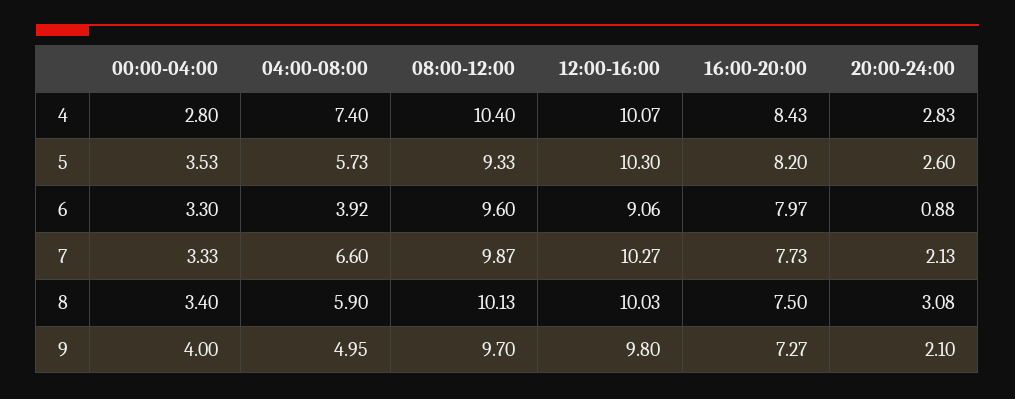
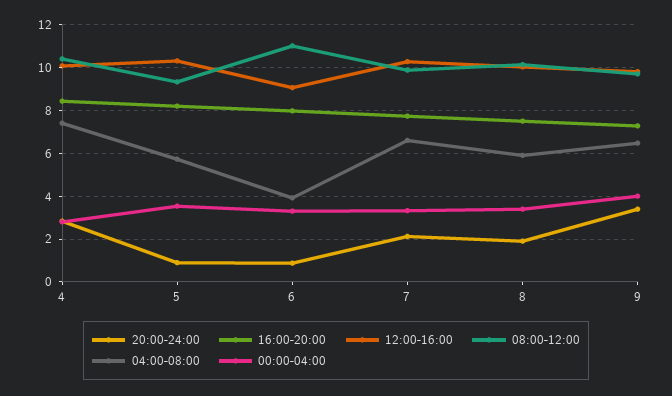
20:00-24:00, 5: 2.6 -> 1
08:00-12:00, 6: 9.6 -> 11
20:00-24:00, 8: 3.08 -> 2
04:00-08:00, 9: 4.95 -> 6.5
20:00-24:00, 9: 2.1 -> 3.5

